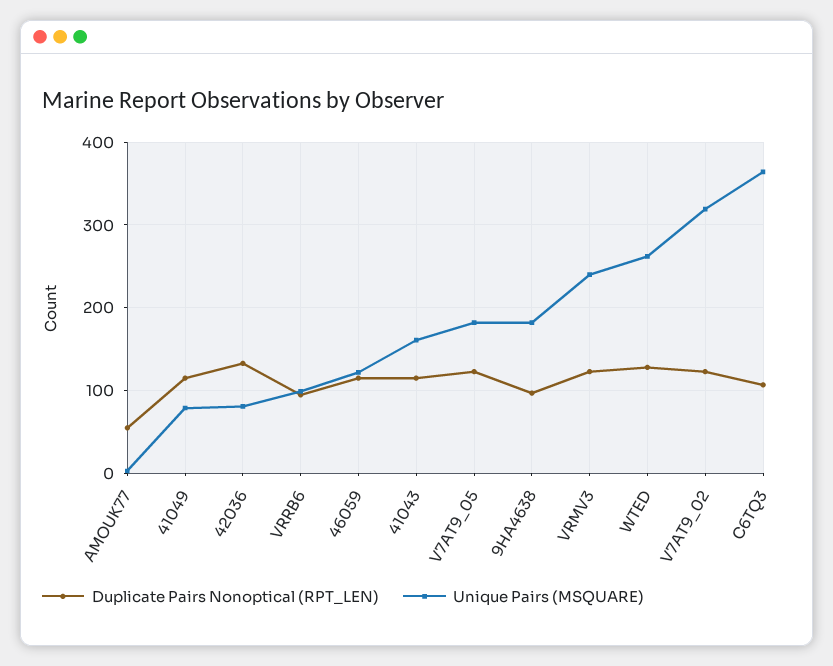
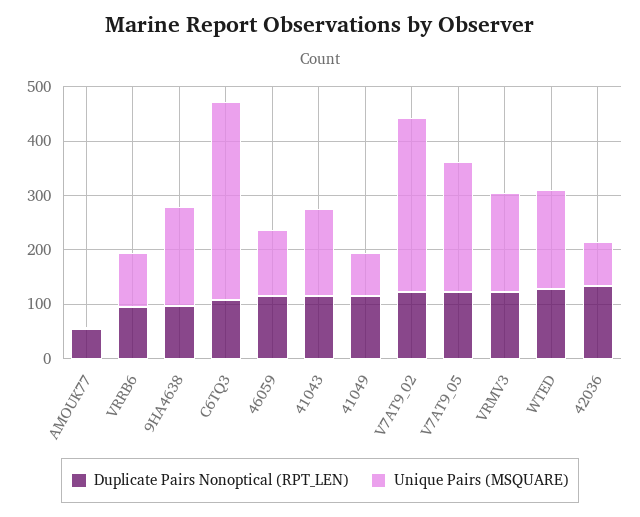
Unique Pairs (MSQUARE), V7AT9_05: 180 -> 240
Unique Pairs (MSQUARE), VRMV3: 240 -> 180
Unique Pairs (MSQUARE), WTED: 260 -> 180

